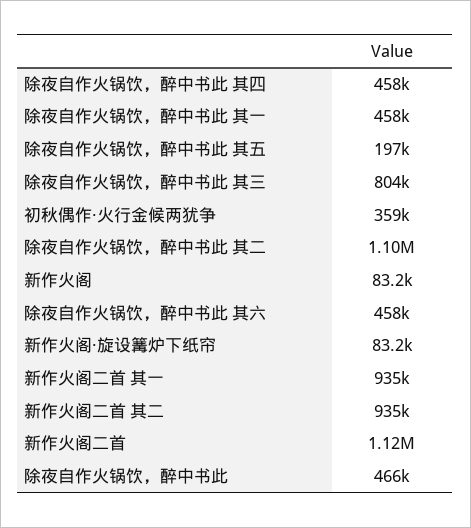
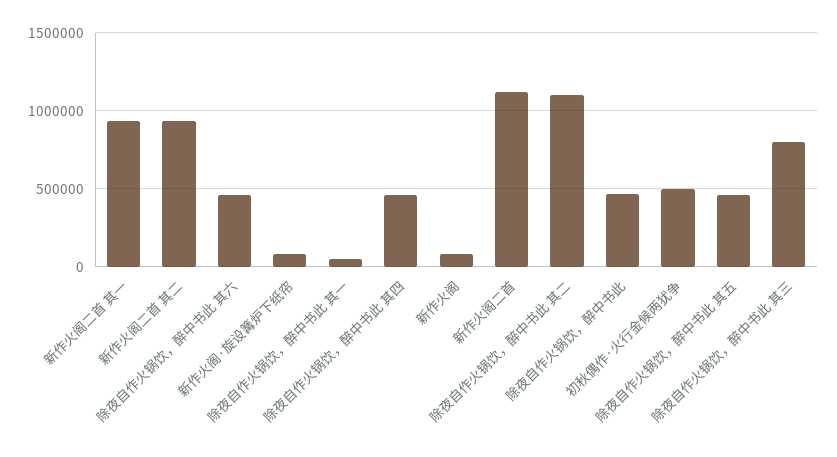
除夜自作火锅饮，醉中书此 其一: 458000 -> 50000
除夜自作火锅饮，醉中书此 其五: 197000 -> 450000
初秋偶作·火行金候两犹争: 359000 -> 500000

